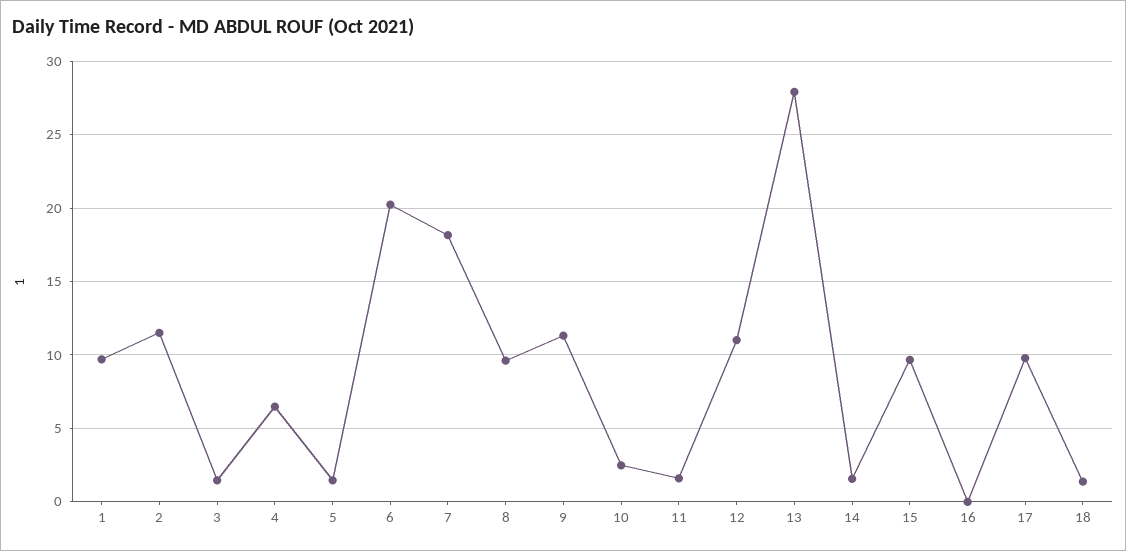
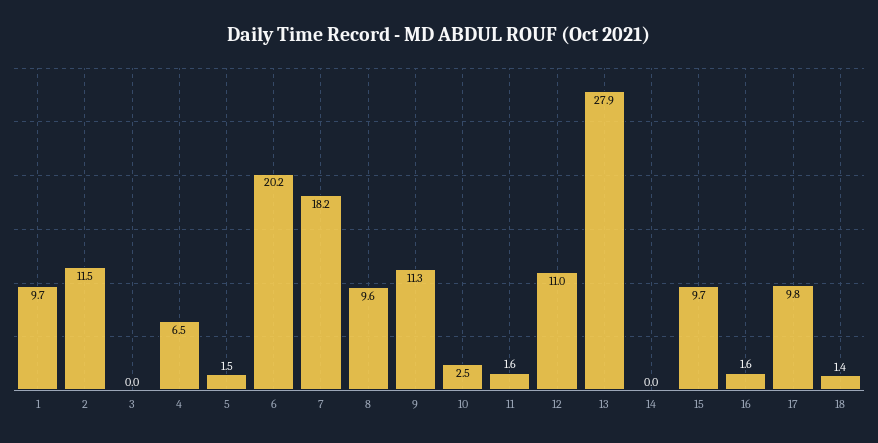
3: 1.5 -> 0
14: 1.5 -> 0
16: 0 -> 1.6

